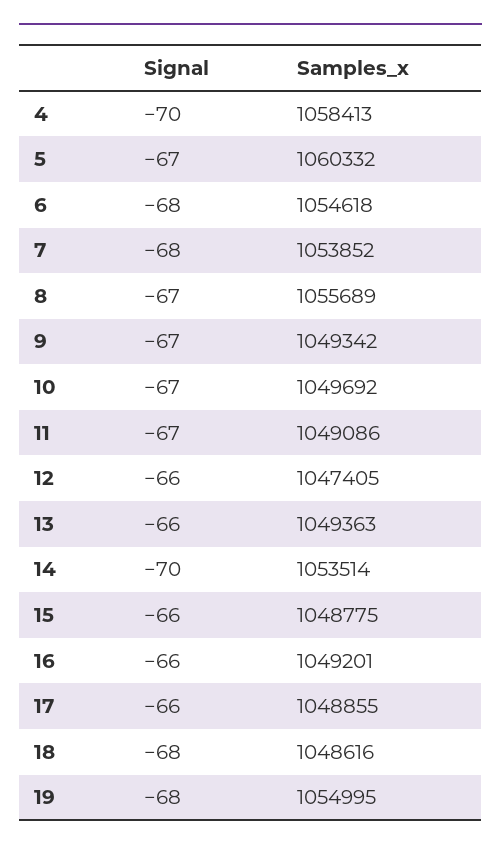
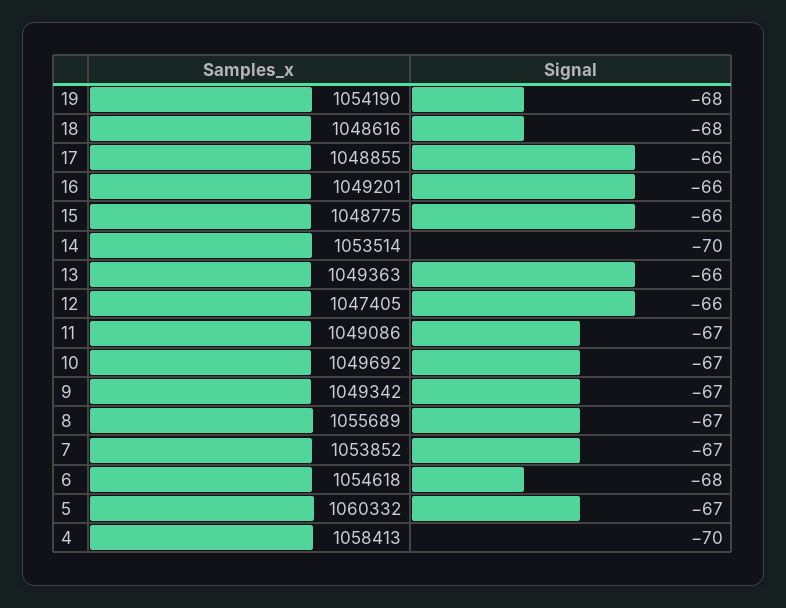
Signal, 7: -68 -> -67
Samples_x, 19: 1054995 -> 1054190

